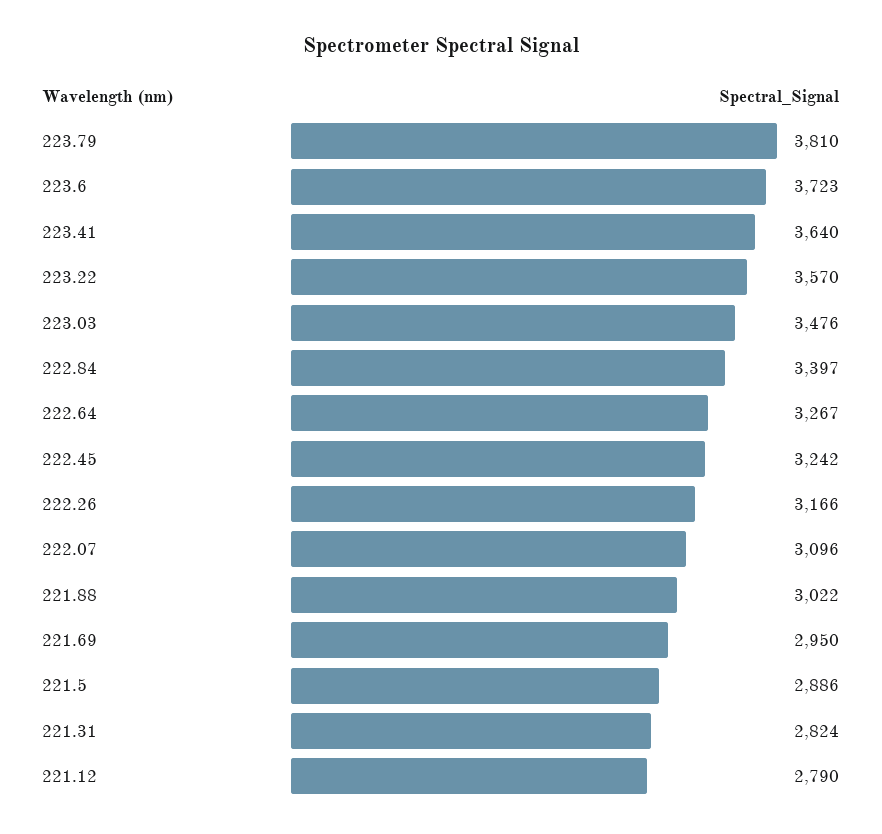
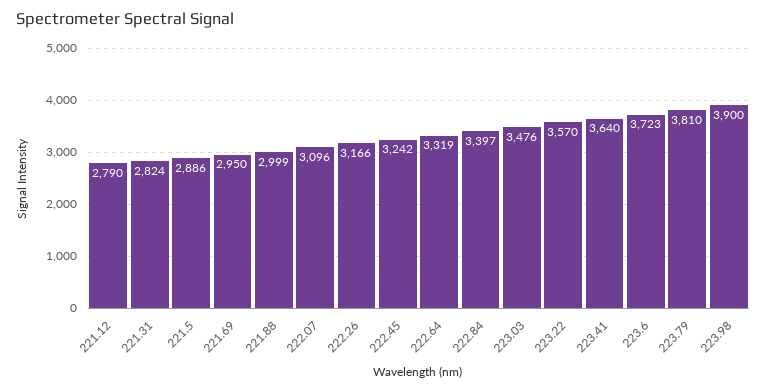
222.64: 3267 -> 3319
221.88: 3022 -> 2999
223.98: none -> 3900

